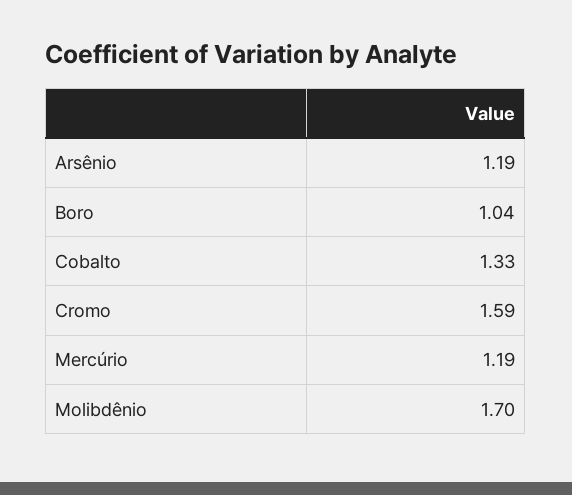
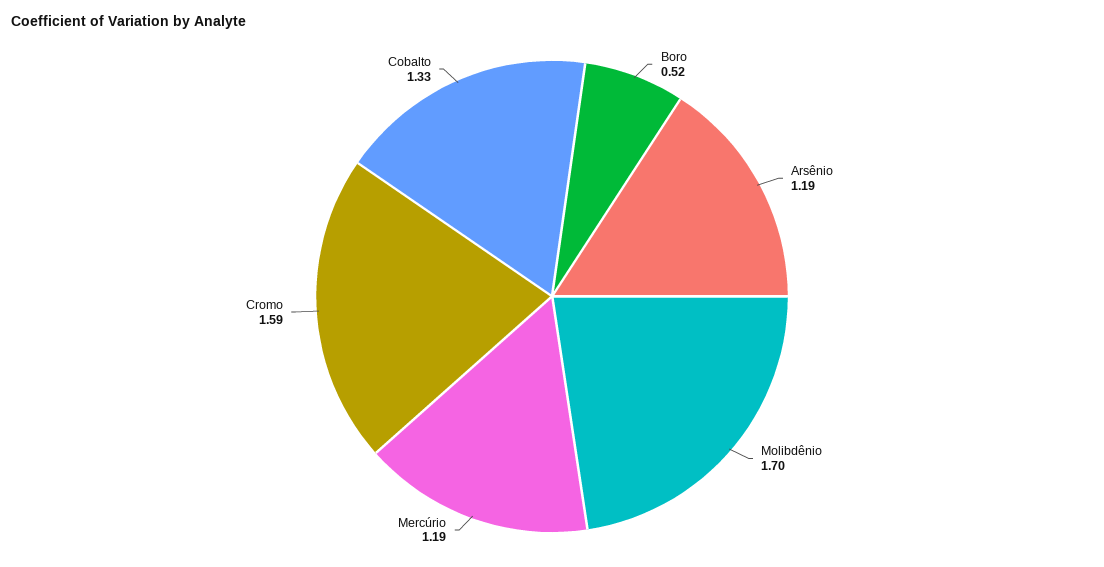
Boro: 1.04 -> 0.52

